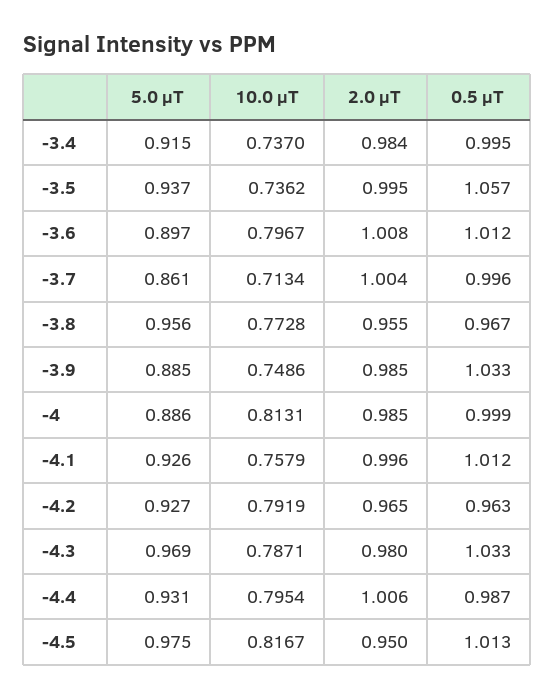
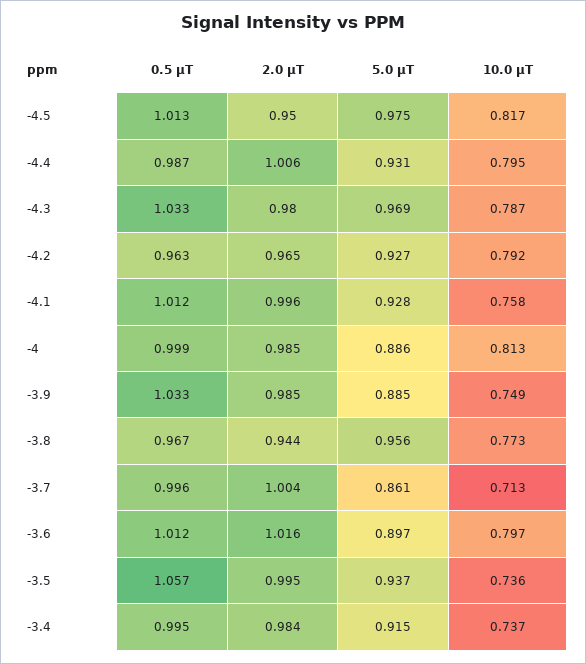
2.0 μT, -3.6: 1.008 -> 1.016
2.0 μT, -3.8: 0.955 -> 0.944
5.0 μT, -4.1: 0.926 -> 0.928

